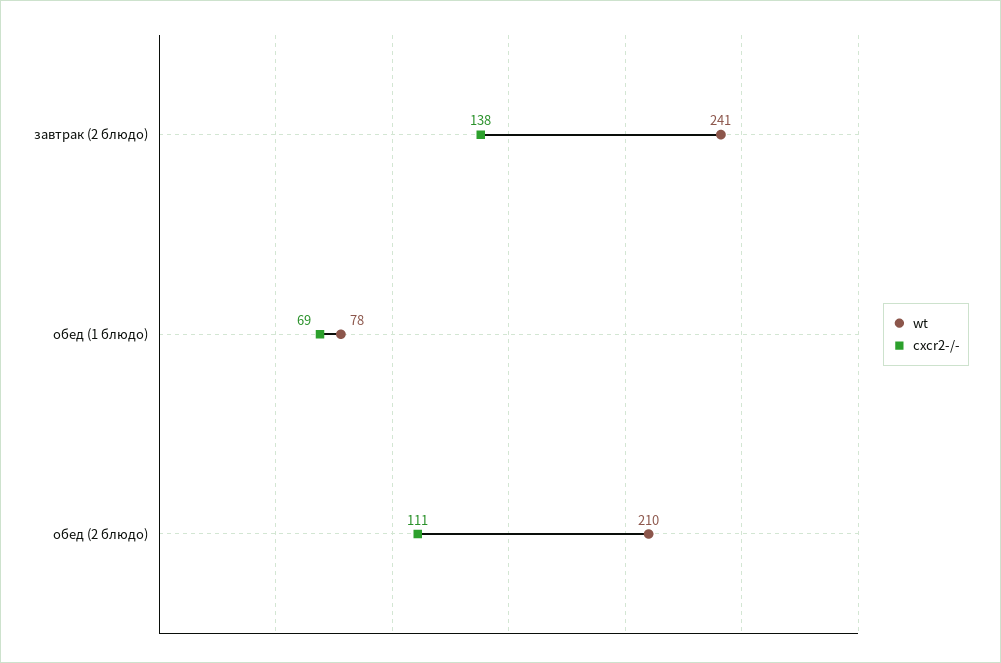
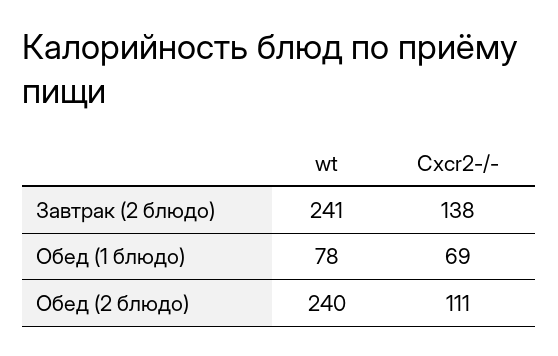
wt, обед (2 блюдо): 210 -> 240

